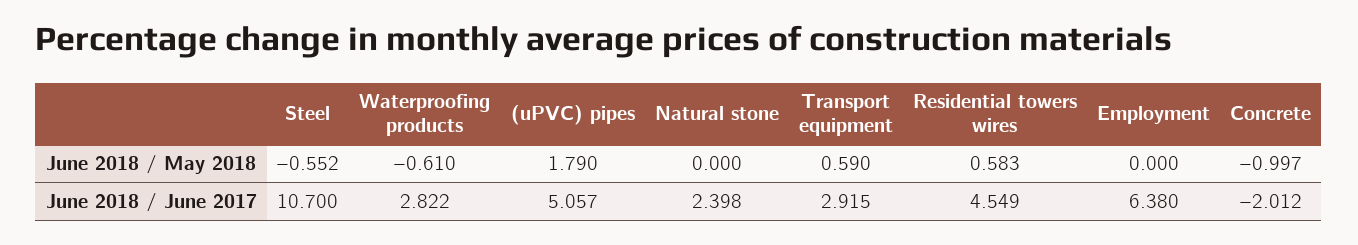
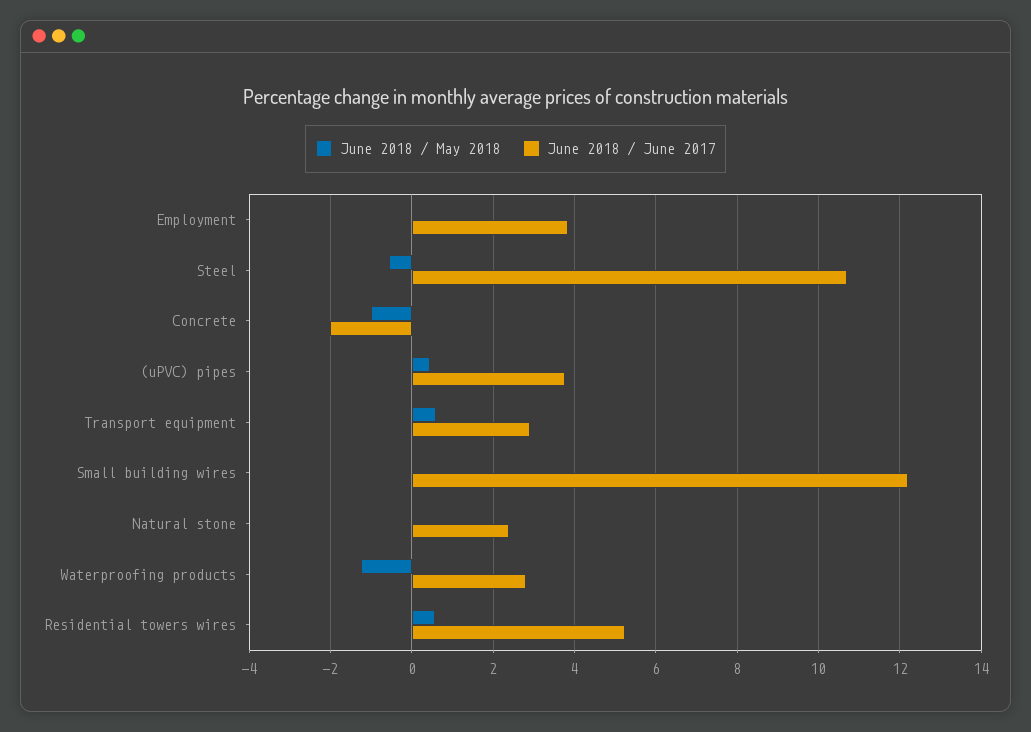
June 2018 / May 2018, Waterproofing products: -0.61 -> -1.2
June 2018 / May 2018, (uPVC) pipes: 1.79 -> 0.4
June 2018 / June 2017, (uPVC) pipes: 5.057 -> 3.8
June 2018 / June 2017, Residential towers wires: 4.549 -> 5.2
June 2018 / June 2017, Employment: 6.38 -> 3.8
June 2018 / May 2018, Small building wires: none -> 0
June 2018 / June 2017, Small building wires: none -> 12.2

